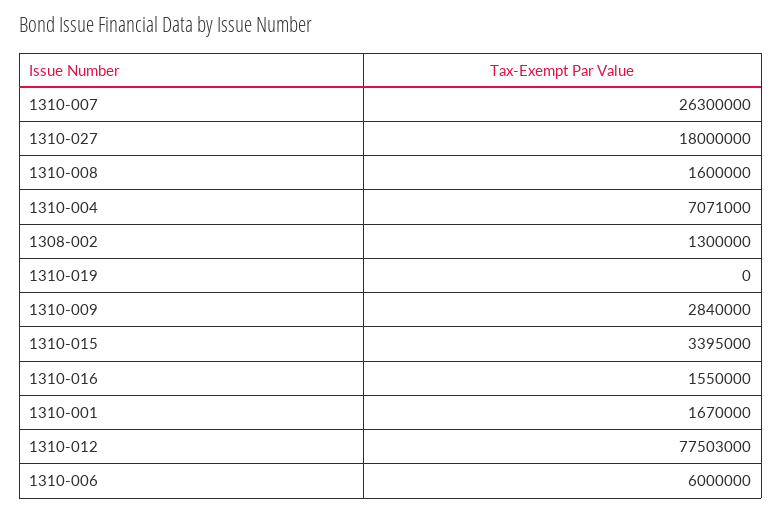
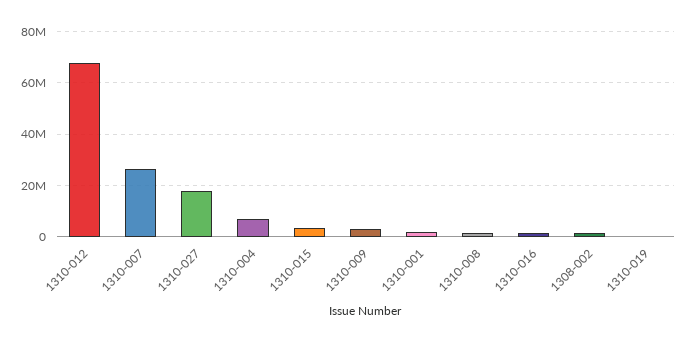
1310-012: 77503000 -> 67500000
1310-006: 6000000 -> none

